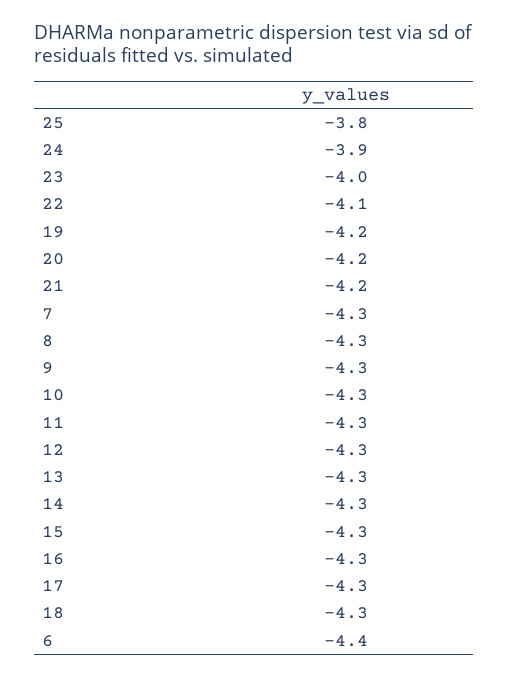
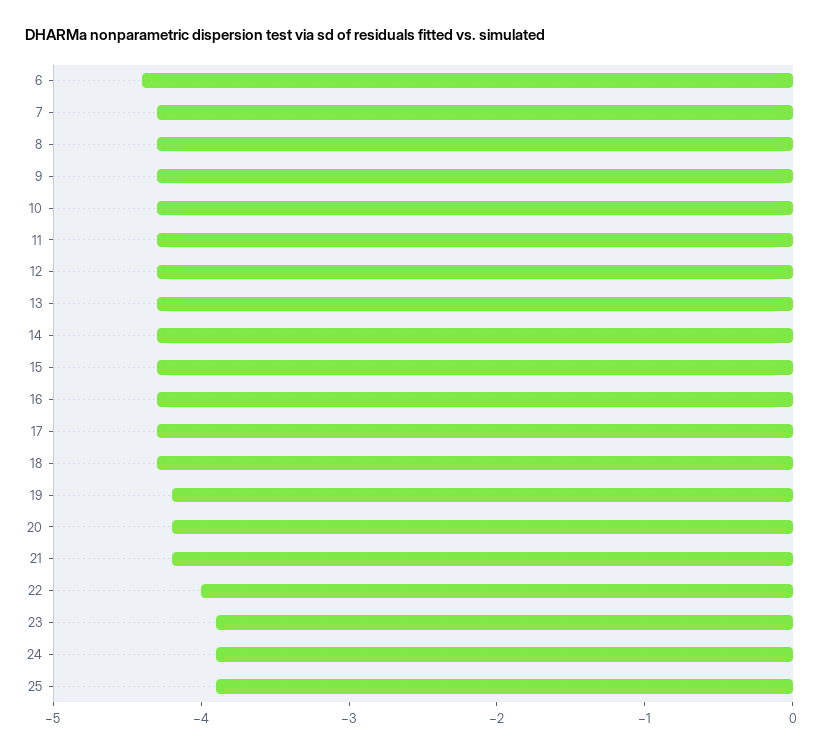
25: -3.8 -> -3.9
23: -4 -> -3.9
22: -4.1 -> -4

